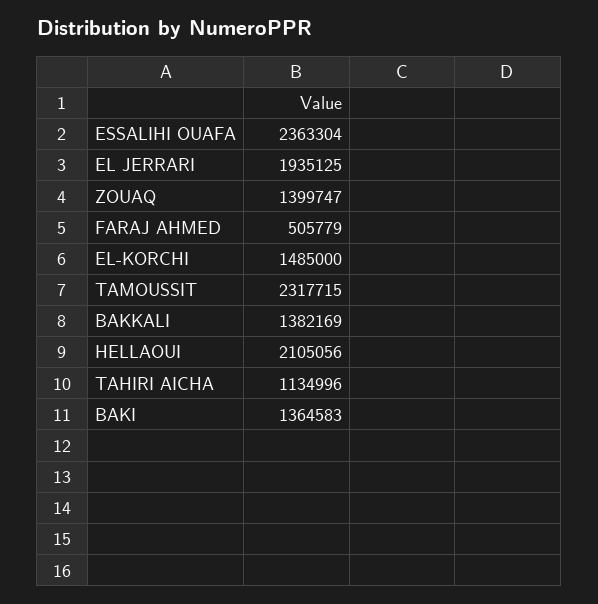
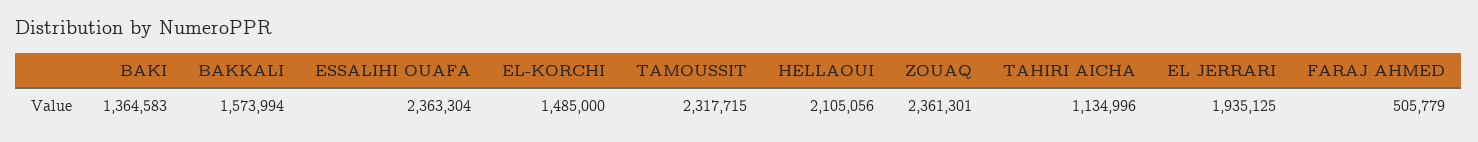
ZOUAQ: 1399747 -> 2361301
BAKKALI: 1382169 -> 1573994

